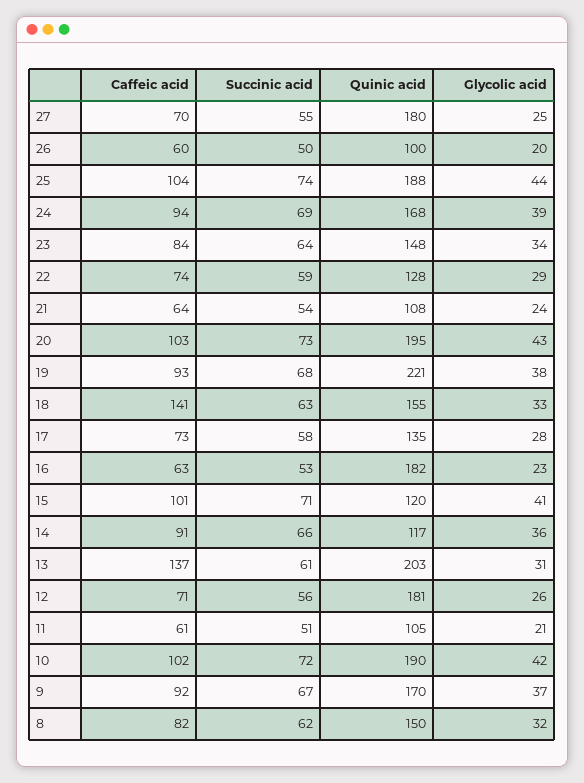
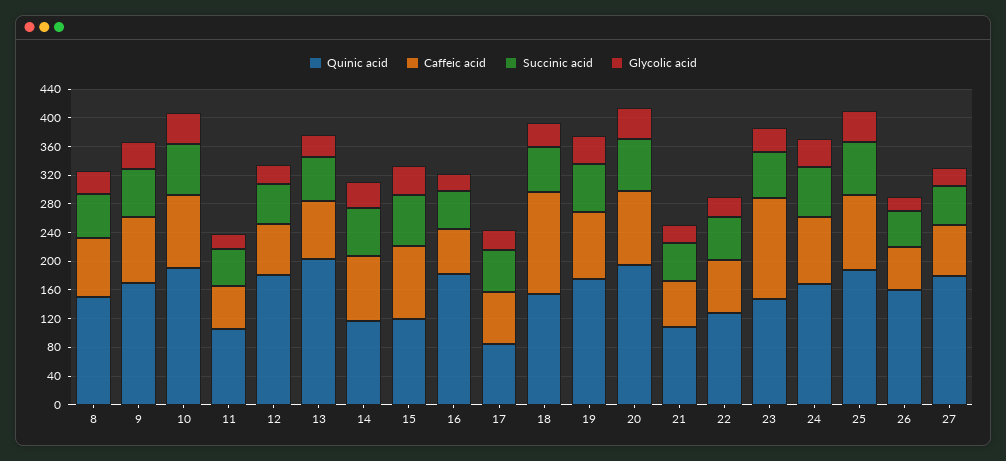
Quinic acid, 26: 100 -> 160
Caffeic acid, 23: 84 -> 140
Quinic acid, 19: 221 -> 180
Quinic acid, 17: 135 -> 80
Caffeic acid, 13: 137 -> 80

